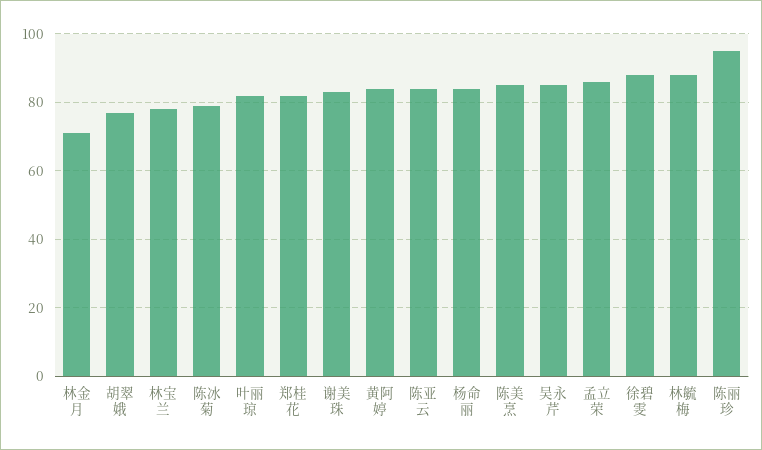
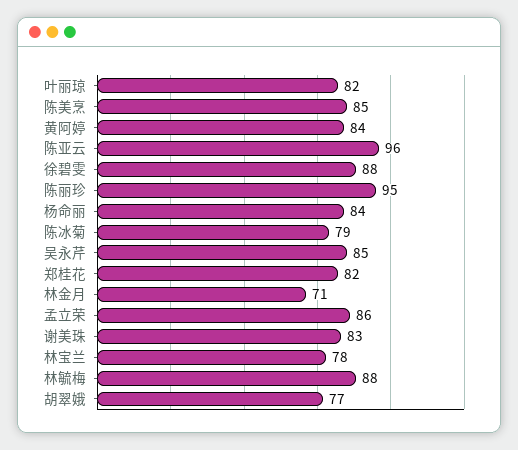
陈亚云: 85 -> 96

